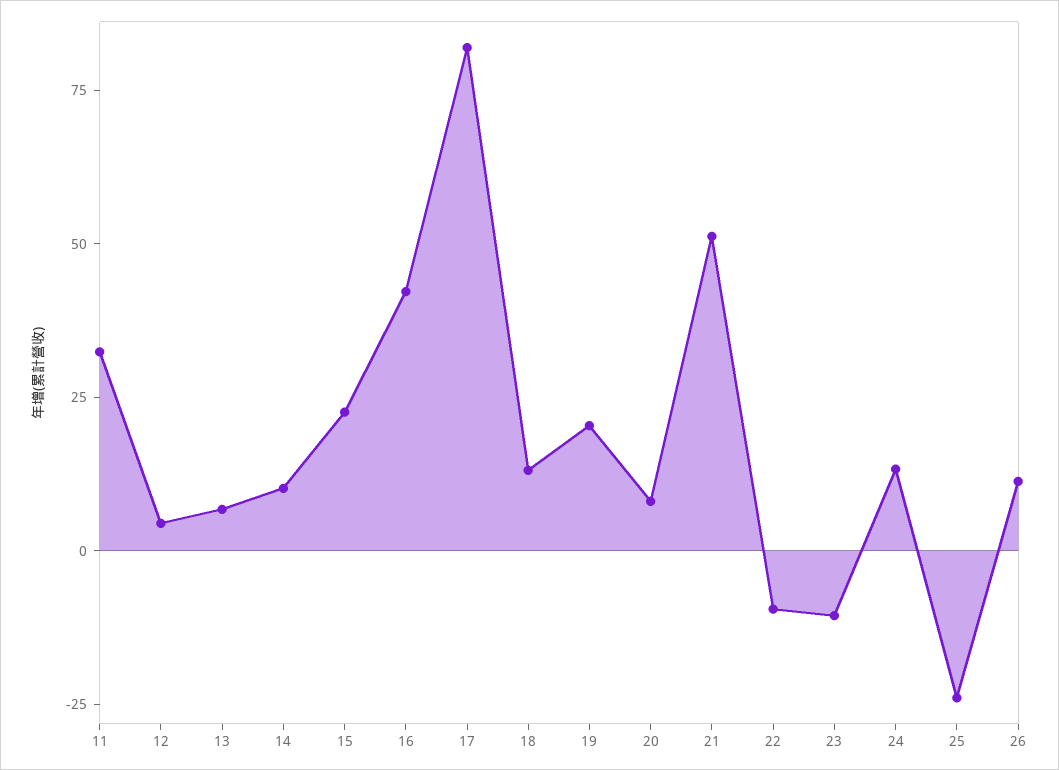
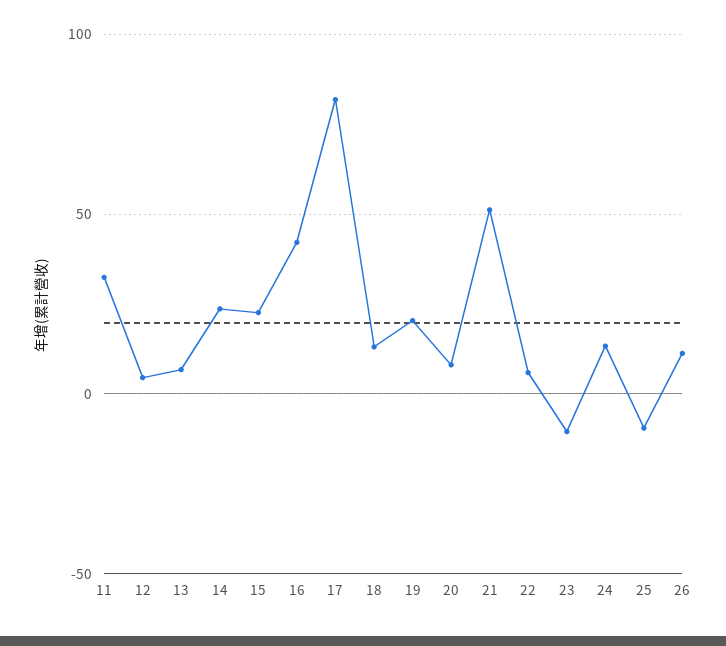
14: 10 -> 25
22: -10 -> 5
25: -25 -> -10

